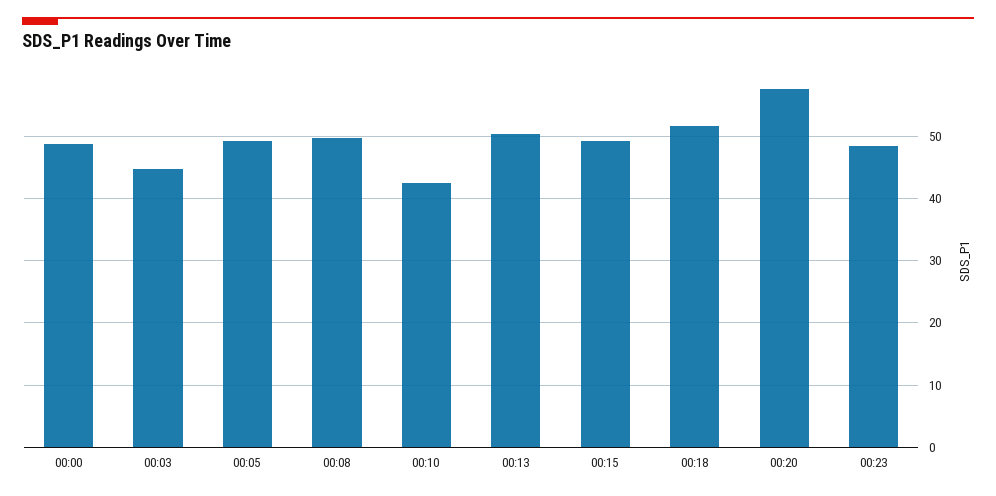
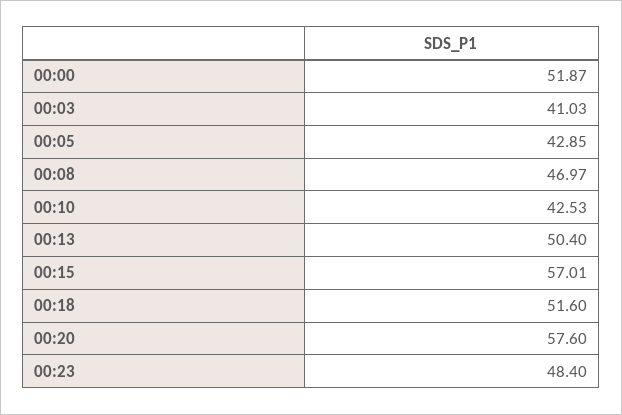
00:00: 49 -> 51.87
00:03: 45 -> 41.03
00:05: 49 -> 42.85
00:08: 50 -> 46.97
00:15: 49 -> 57.01

